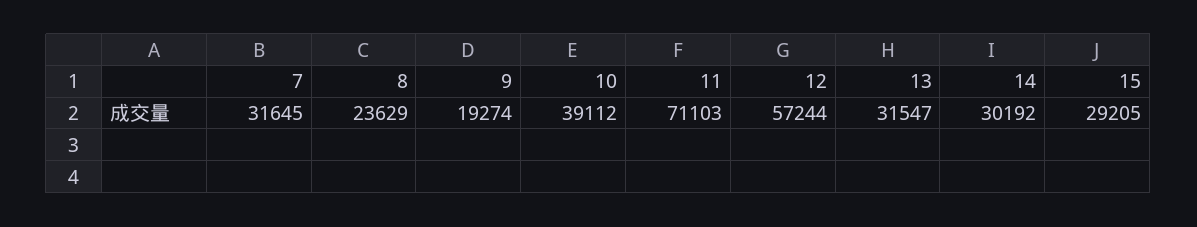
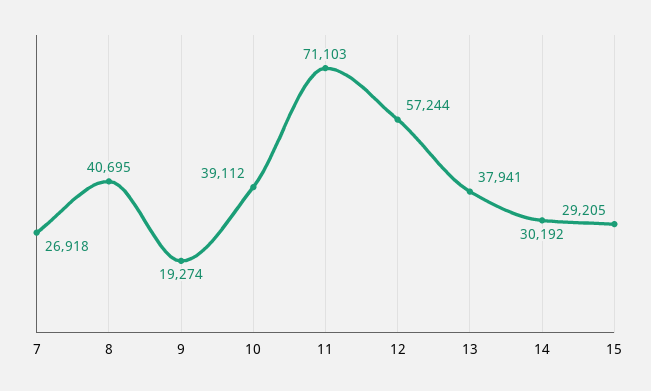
7: 31645 -> 26918
8: 23629 -> 40695
13: 31547 -> 37941

